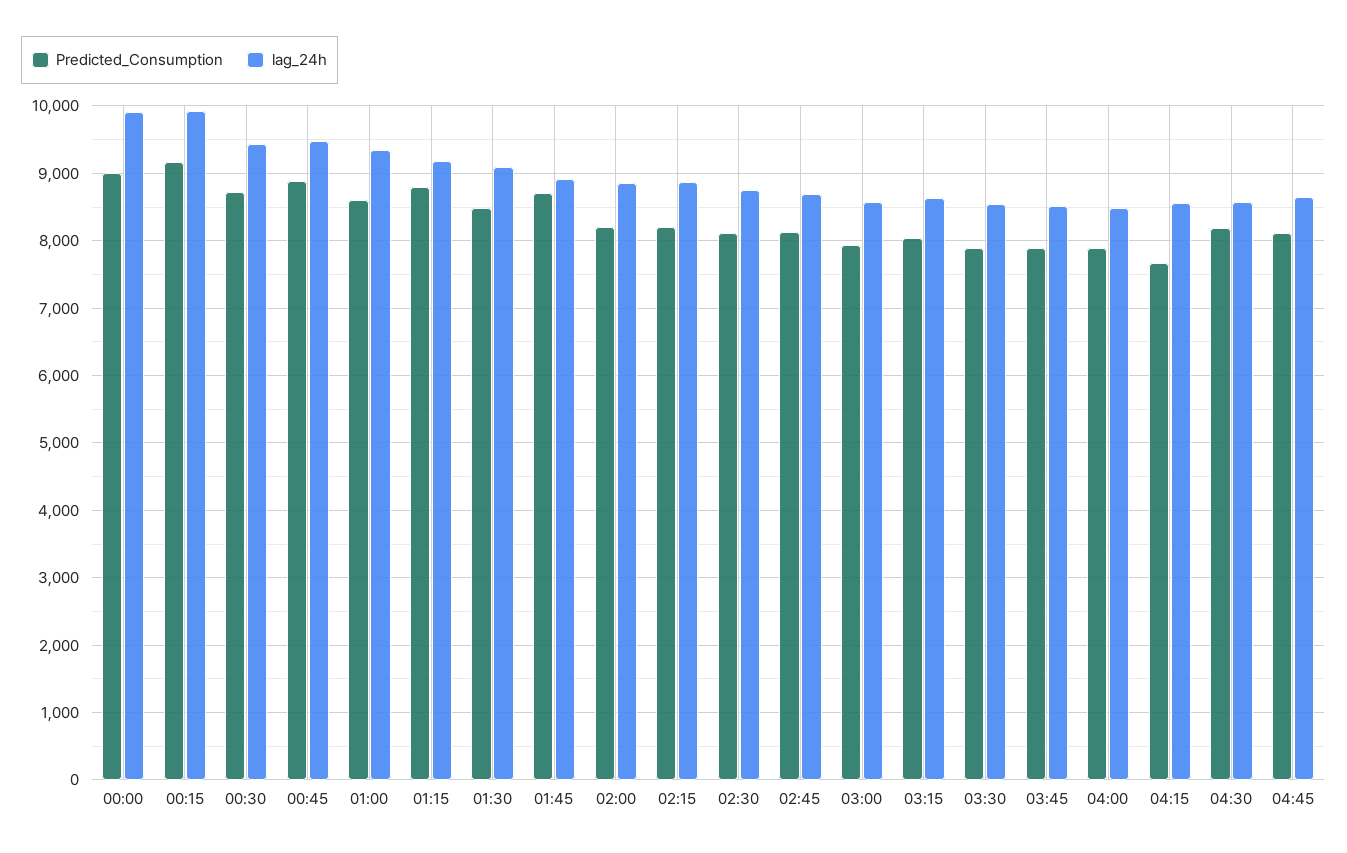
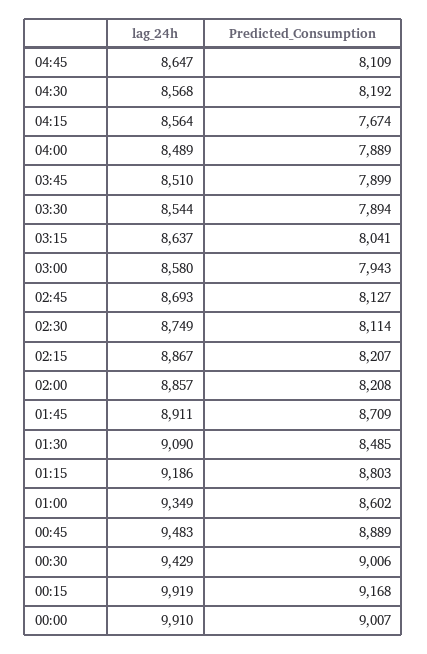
Predicted_Consumption, 00:30: 8700 -> 9006

